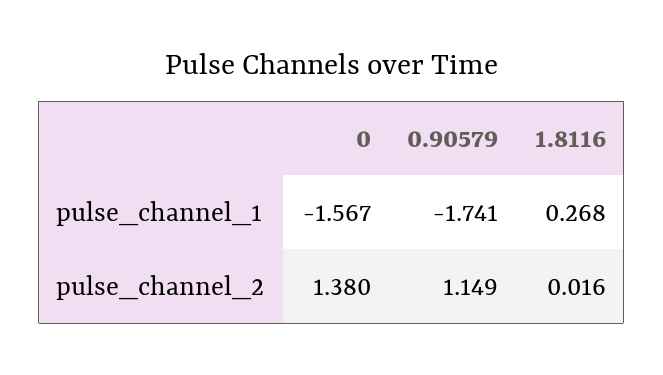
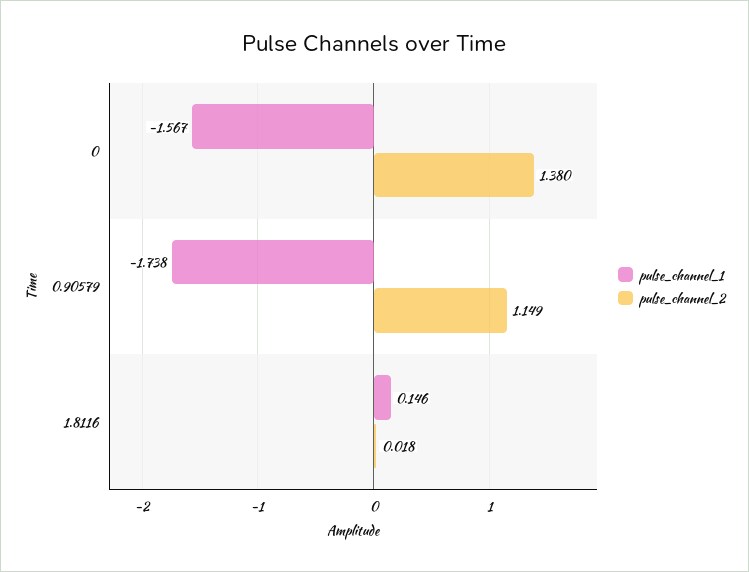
pulse_channel_1, 0.90579: -1.741 -> -1.738
pulse_channel_1, 1.8116: 0.268 -> 0.146
pulse_channel_2, 1.8116: 0.016 -> 0.018

